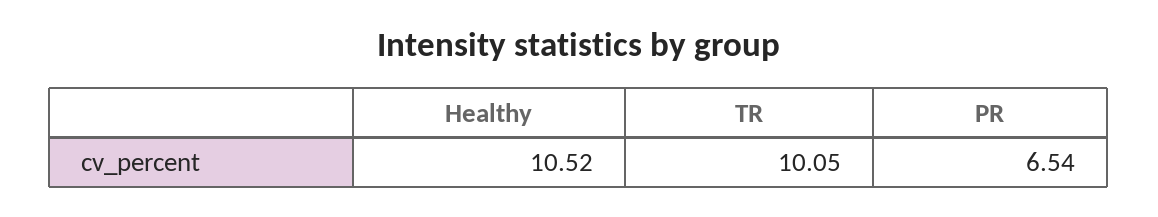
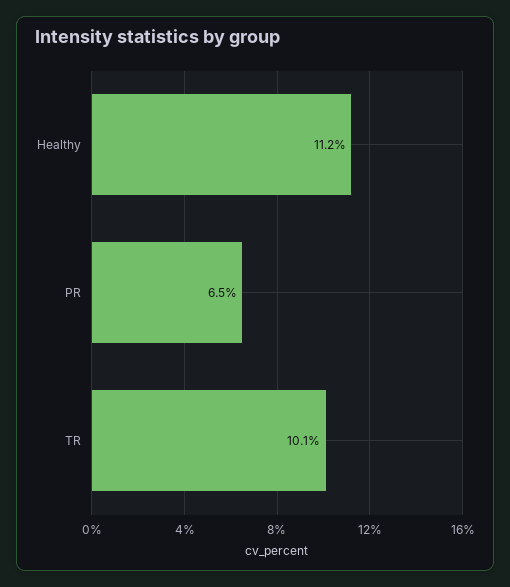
Healthy: 10.52 -> 11.2

